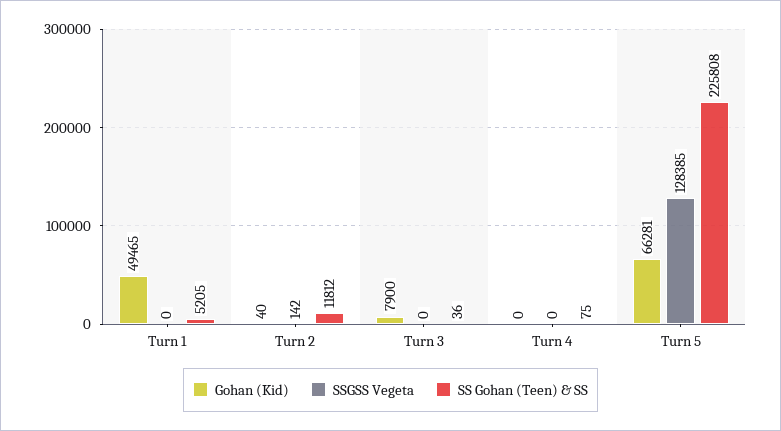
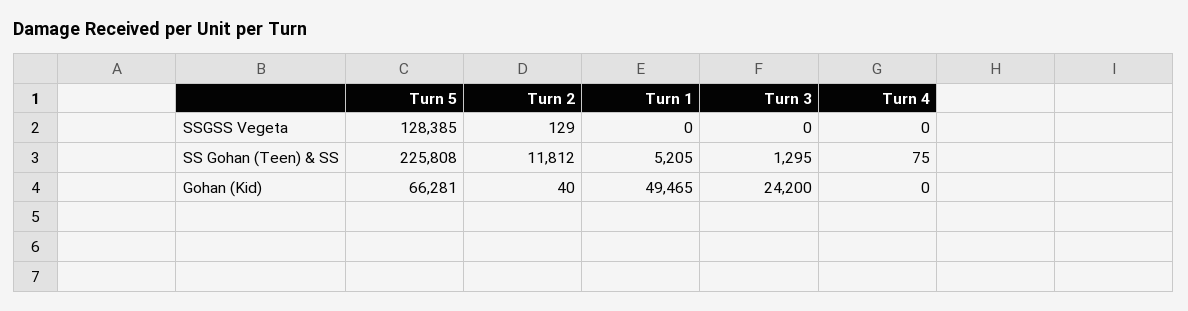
SSGSS Vegeta, Turn 2: 142 -> 129
Gohan (Kid), Turn 3: 7900 -> 24200
SS Gohan (Teen) & SS, Turn 3: 36 -> 1295

